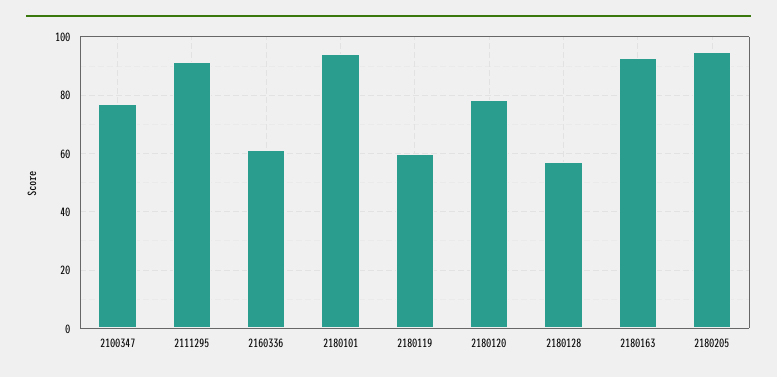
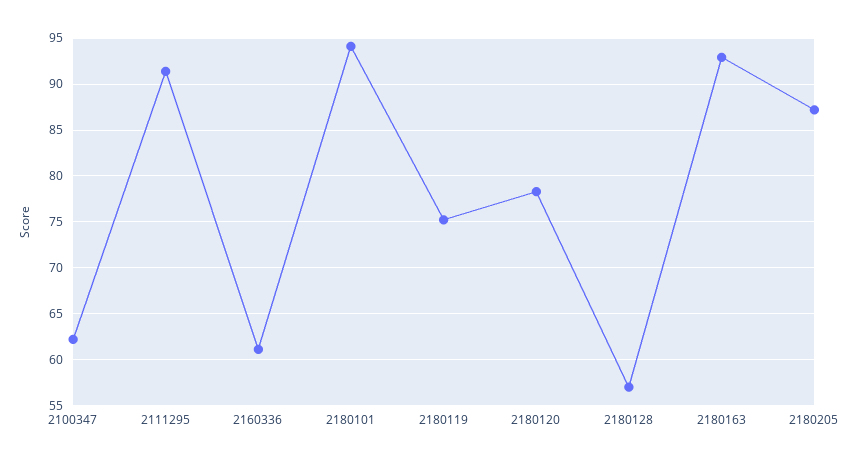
2100347: 77.5 -> 62
2180119: 60 -> 75
2180205: 95 -> 87

